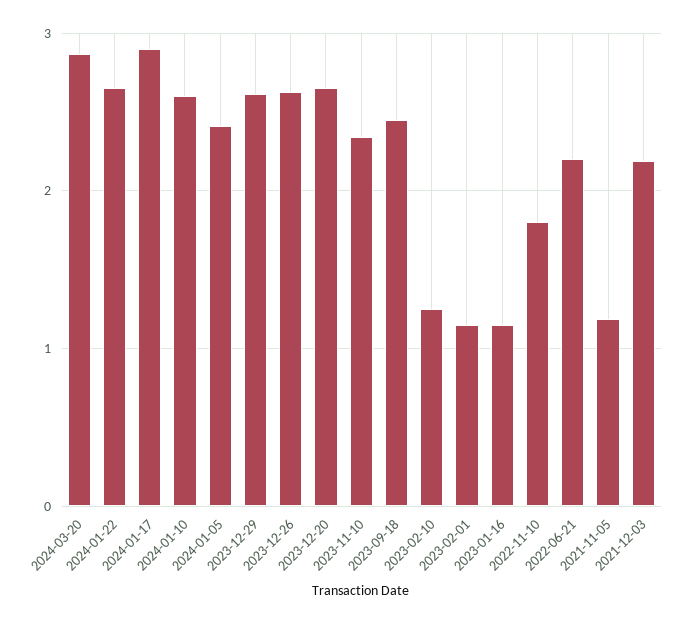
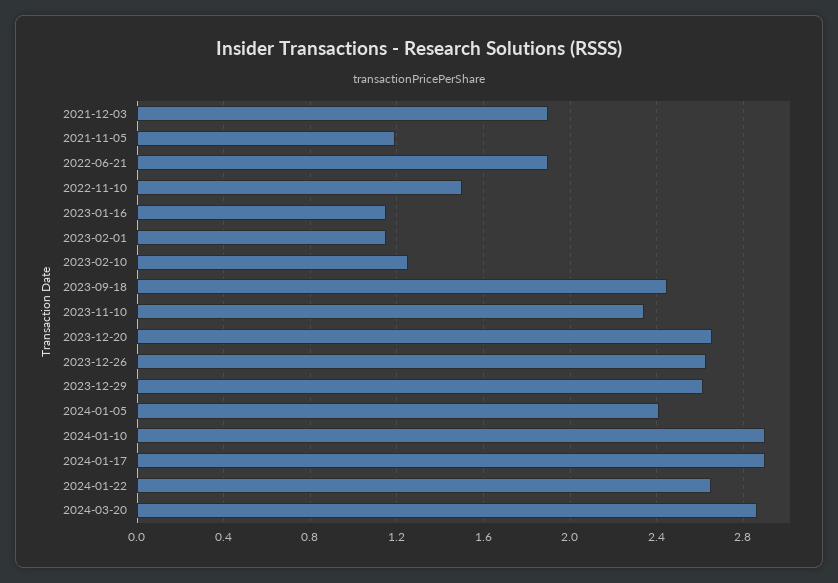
2024-01-10: 2.6 -> 2.9
2022-11-10: 1.8 -> 1.5
2022-06-21: 2.2 -> 1.9
2021-12-03: 2.2 -> 1.9

